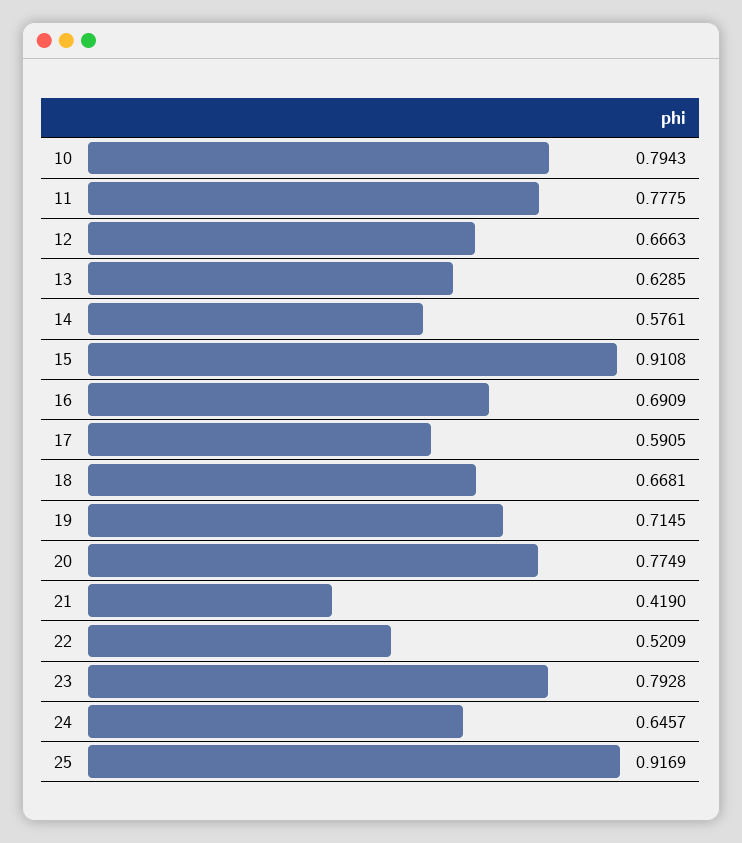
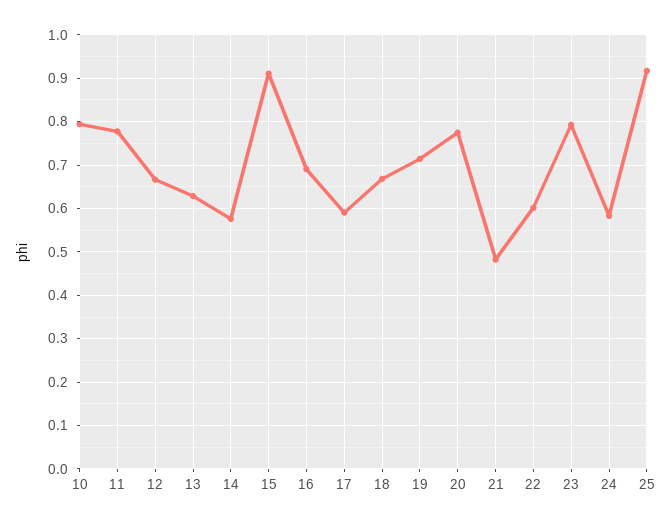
21: 0.419 -> 0.48
22: 0.5209 -> 0.6
24: 0.6457 -> 0.58

